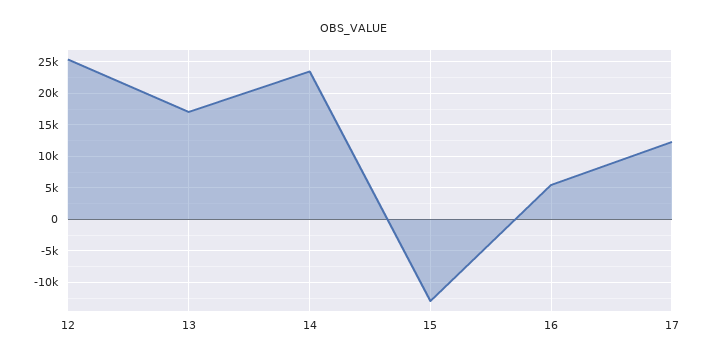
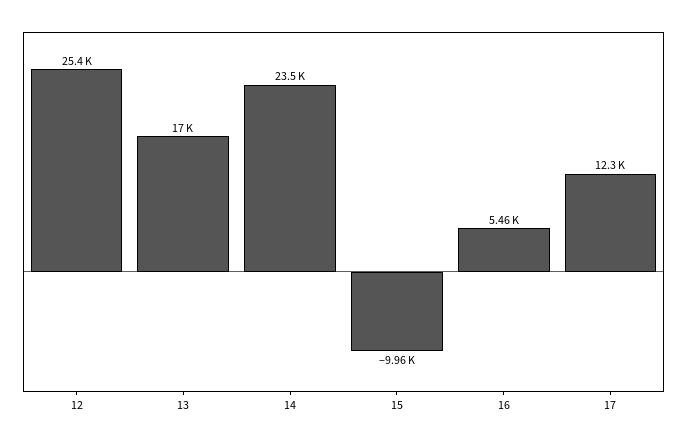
15: -13000 -> -9960

